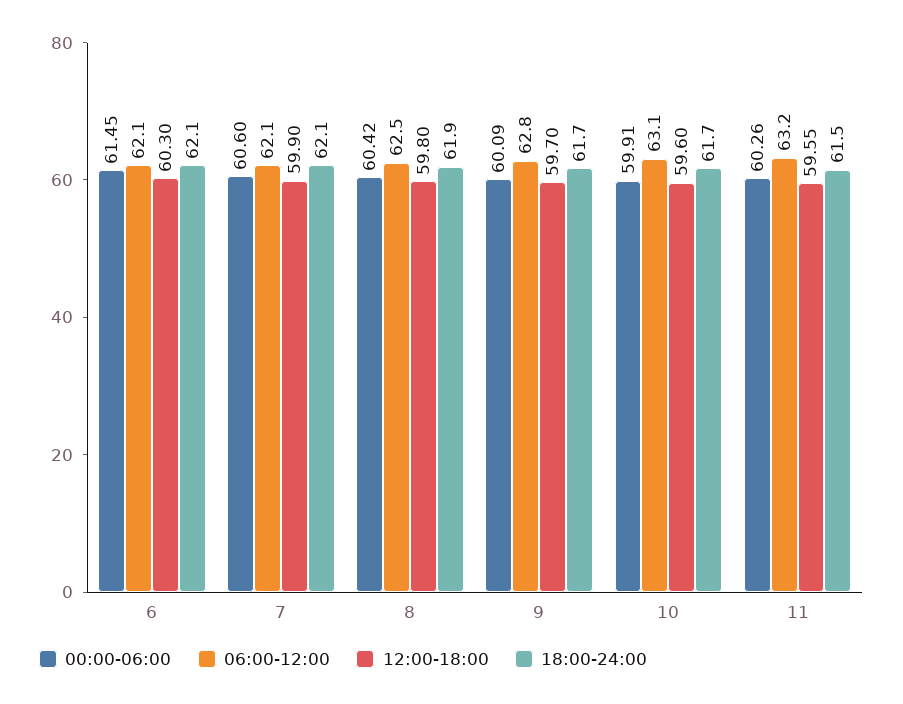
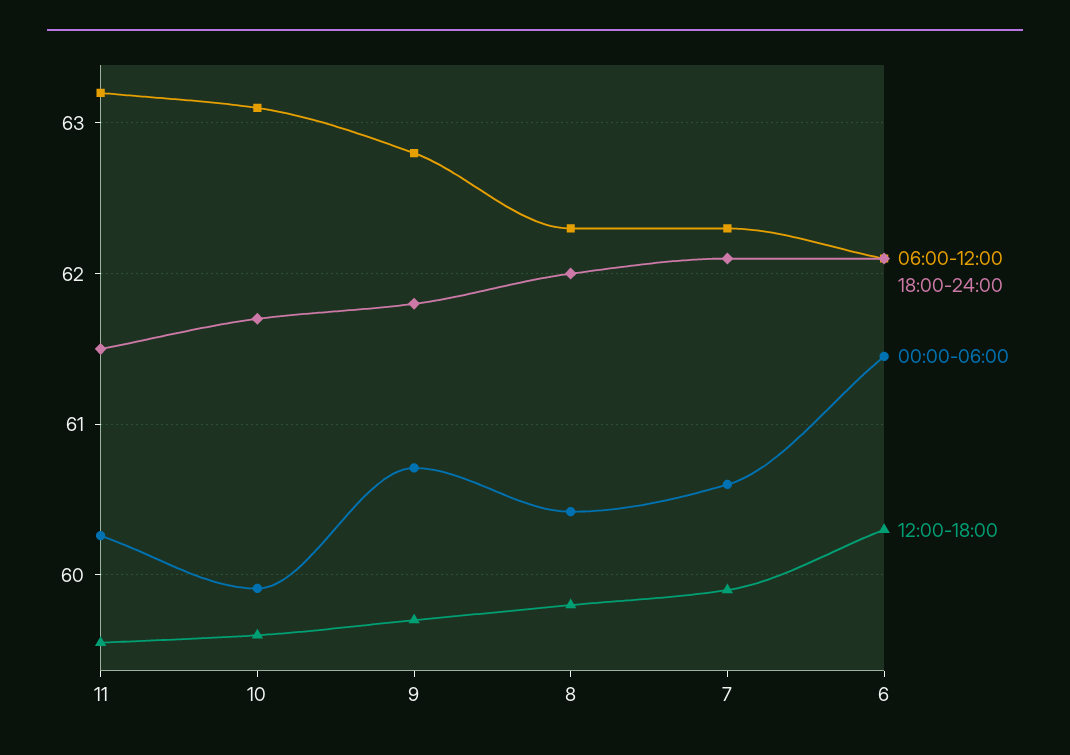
06:00-12:00, 7: 62.1 -> 62.3
06:00-12:00, 8: 62.5 -> 62.3
18:00-24:00, 8: 61.9 -> 62
00:00-06:00, 9: 60.09 -> 60.7
18:00-24:00, 9: 61.7 -> 61.8

